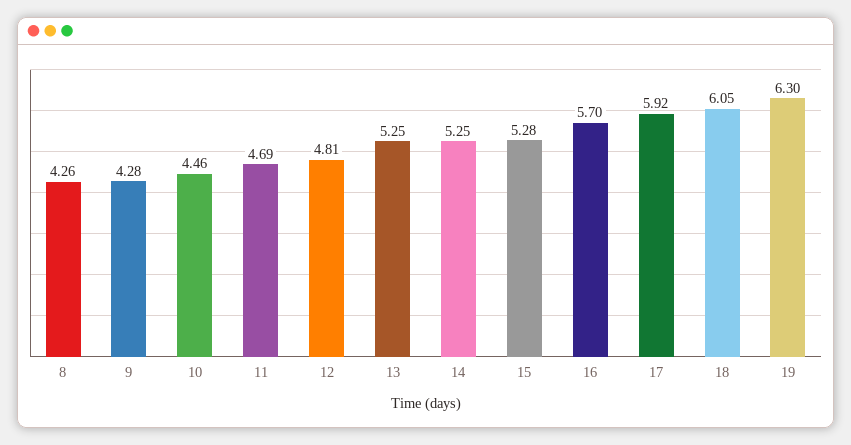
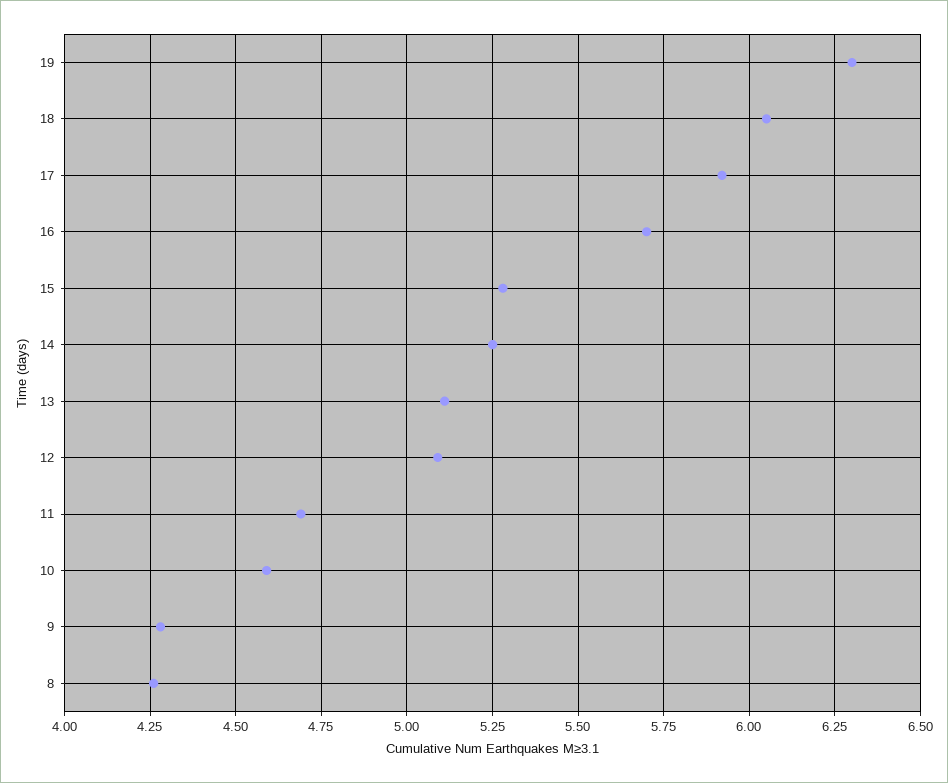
10: 4.46 -> 4.6
12: 4.81 -> 5.1
13: 5.25 -> 5.1

